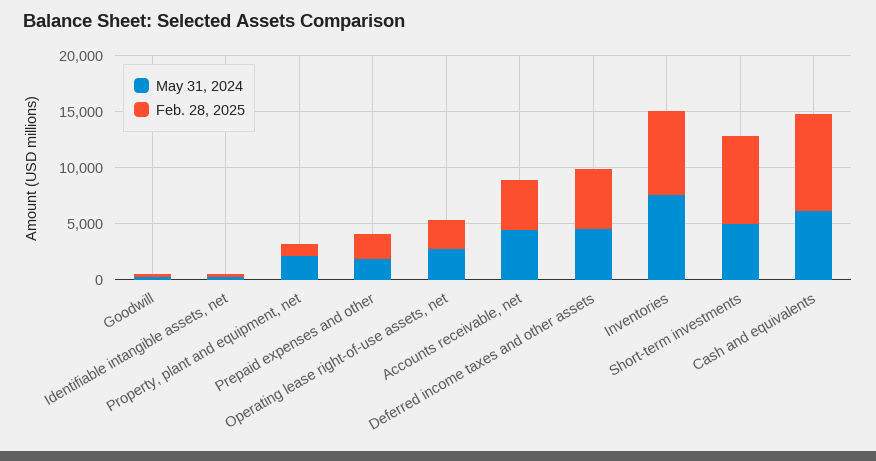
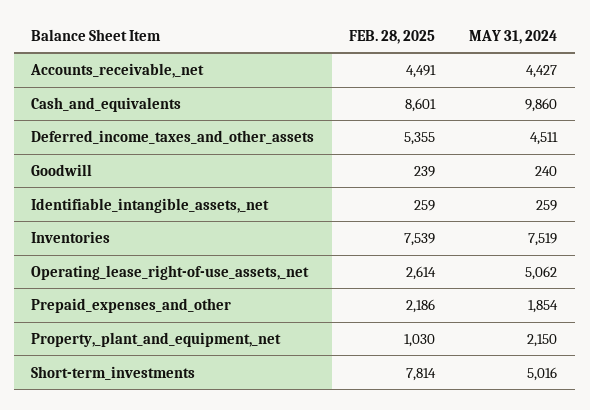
May 31, 2024, Operating lease right-of-use assets, net: 3000 -> 5062
May 31, 2024, Cash and equivalents: 6000 -> 9860

